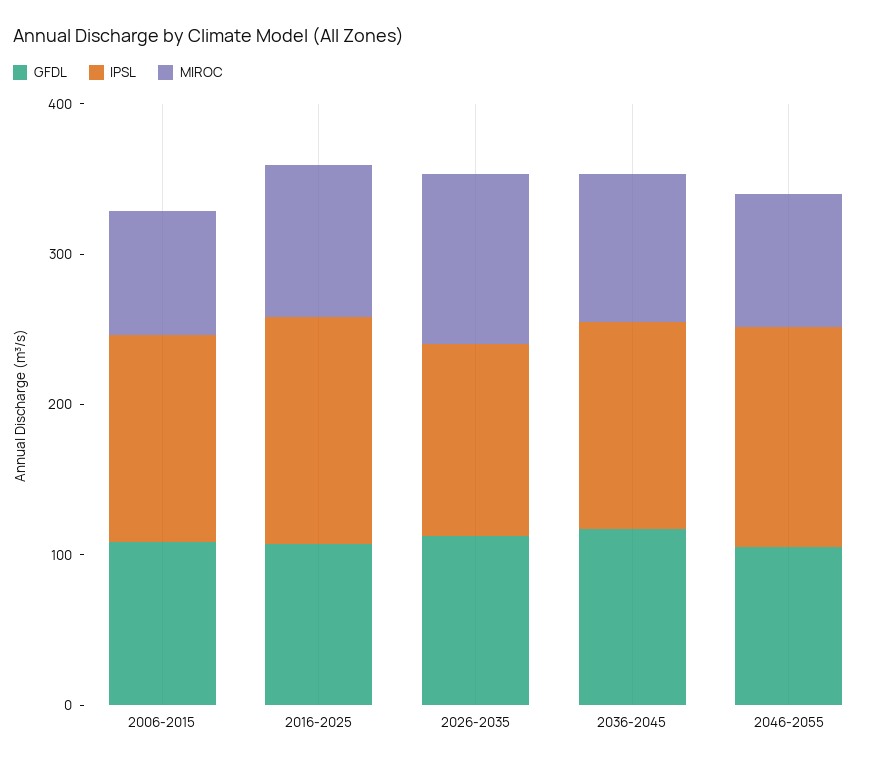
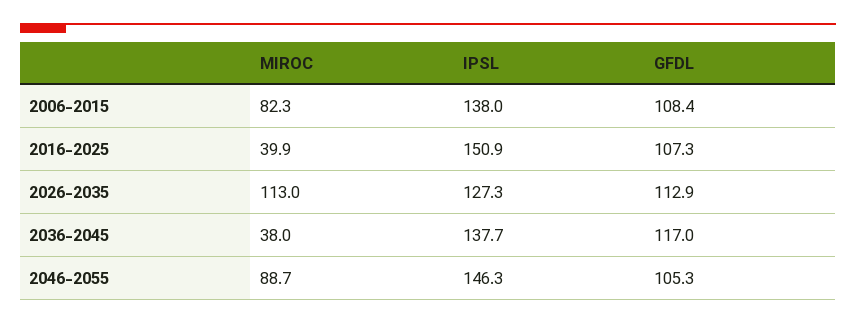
MIROC, 2016-2025: 100 -> 39.9
MIROC, 2036-2045: 100 -> 38

